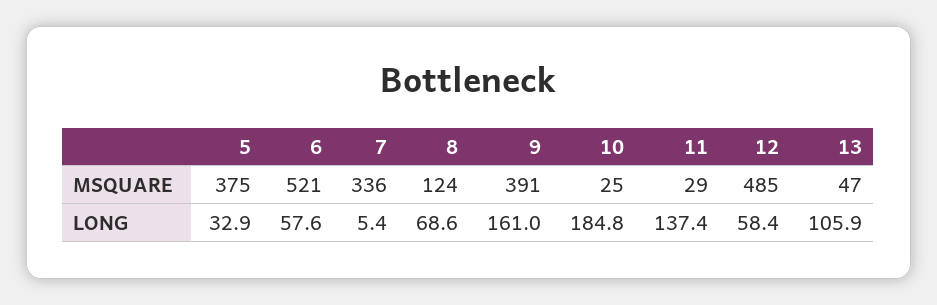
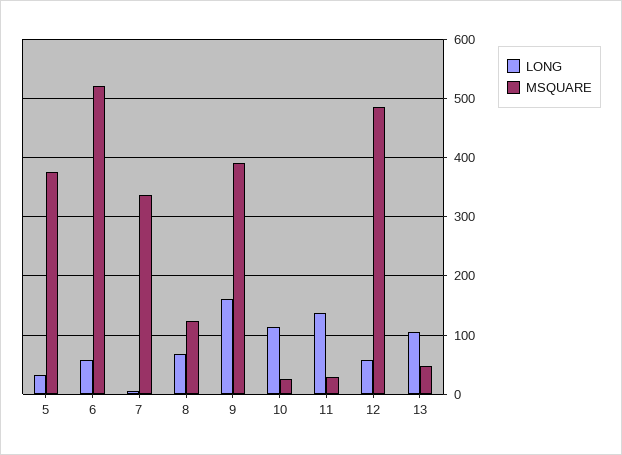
LONG, 10: 184.8 -> 120

